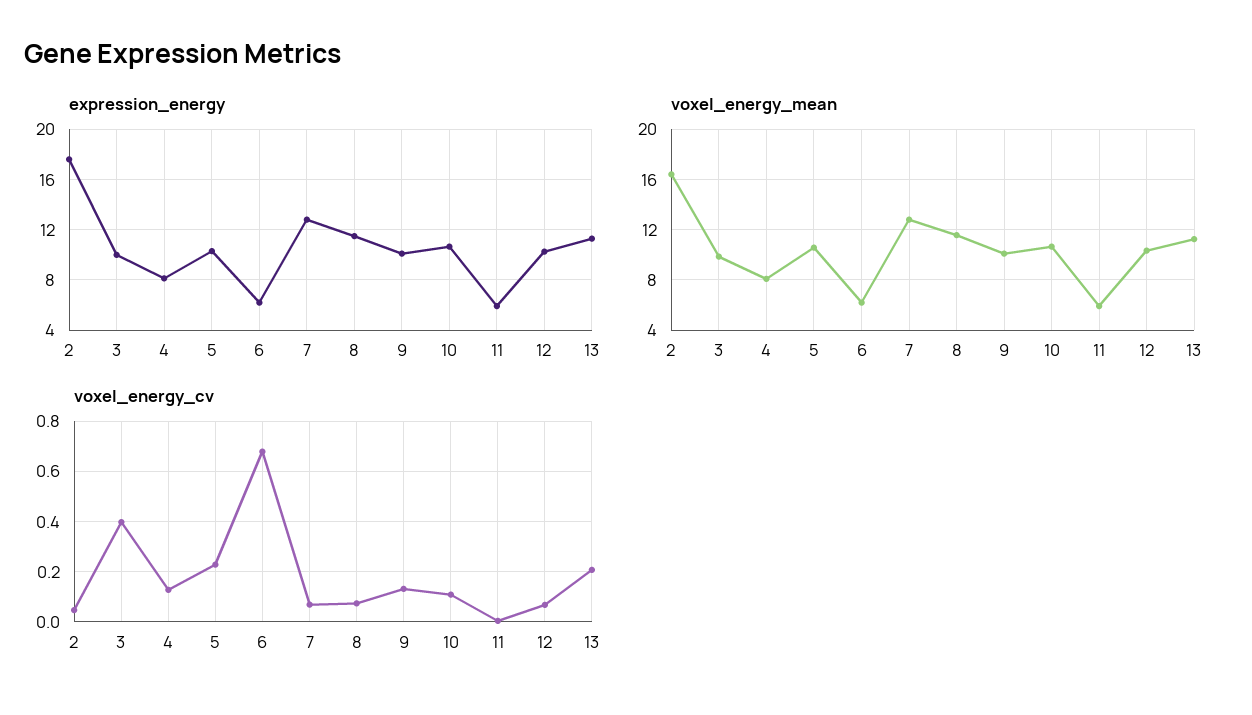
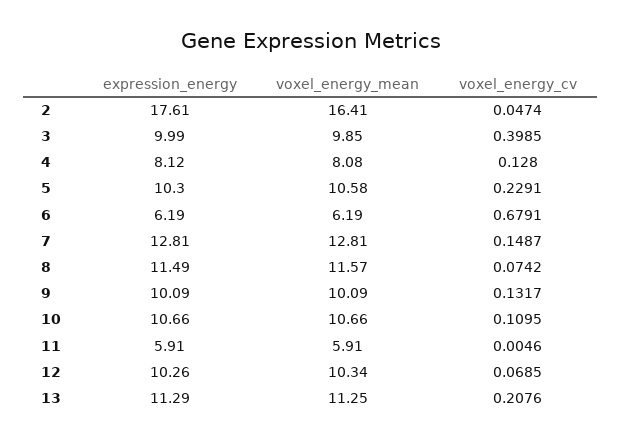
voxel_energy_cv, 7: 0.075 -> 0.1487

